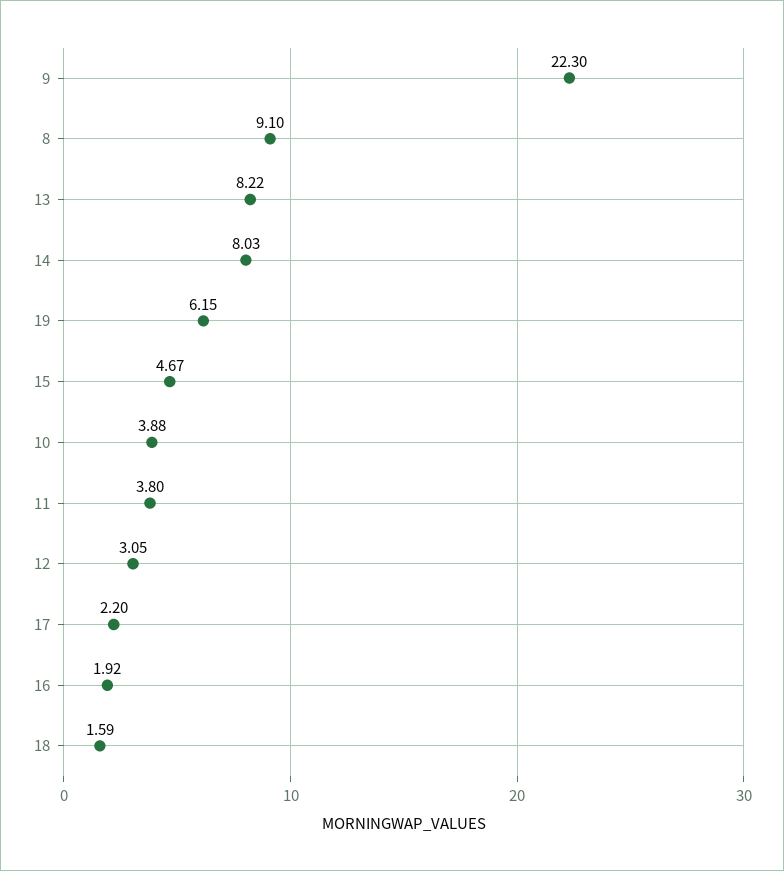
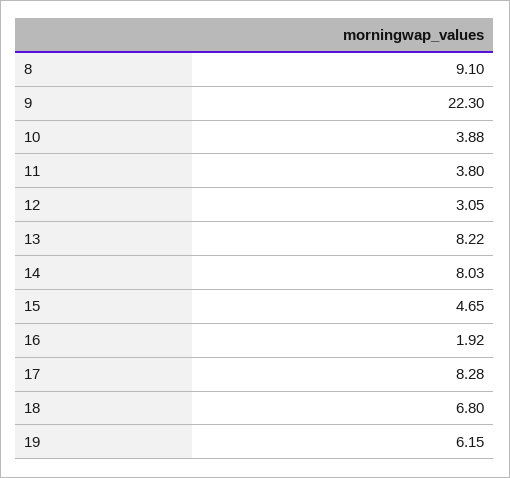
15: 4.67 -> 4.65
17: 2.2 -> 8.28
18: 1.59 -> 6.8

